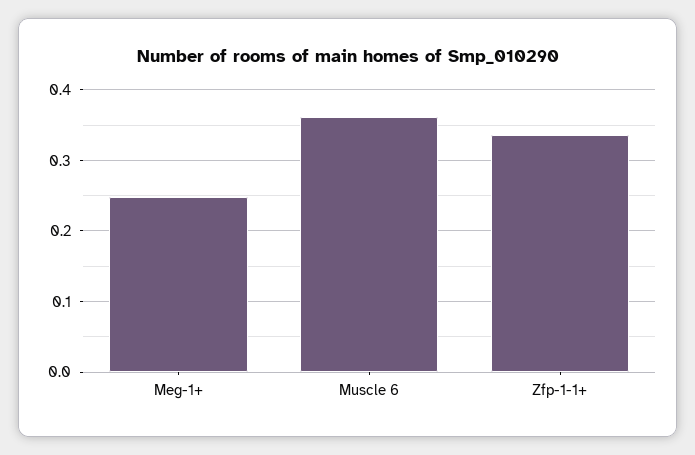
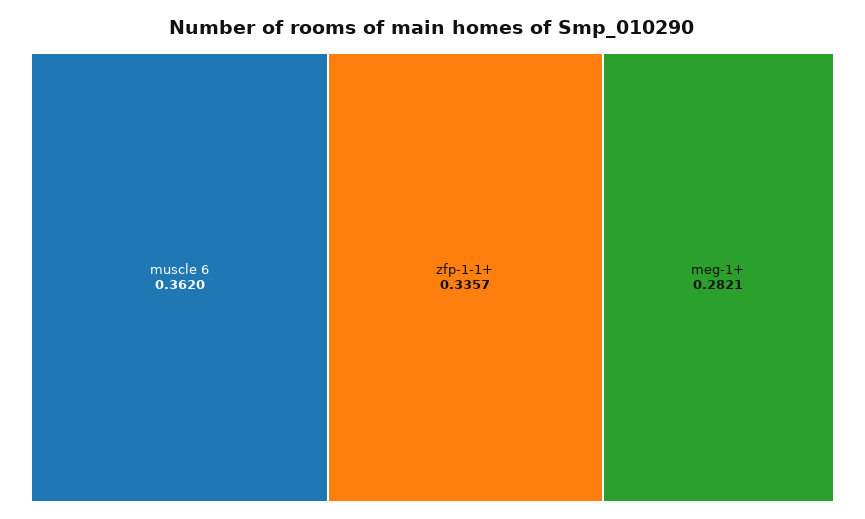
Meg-1+: 0.25 -> 0.2821

